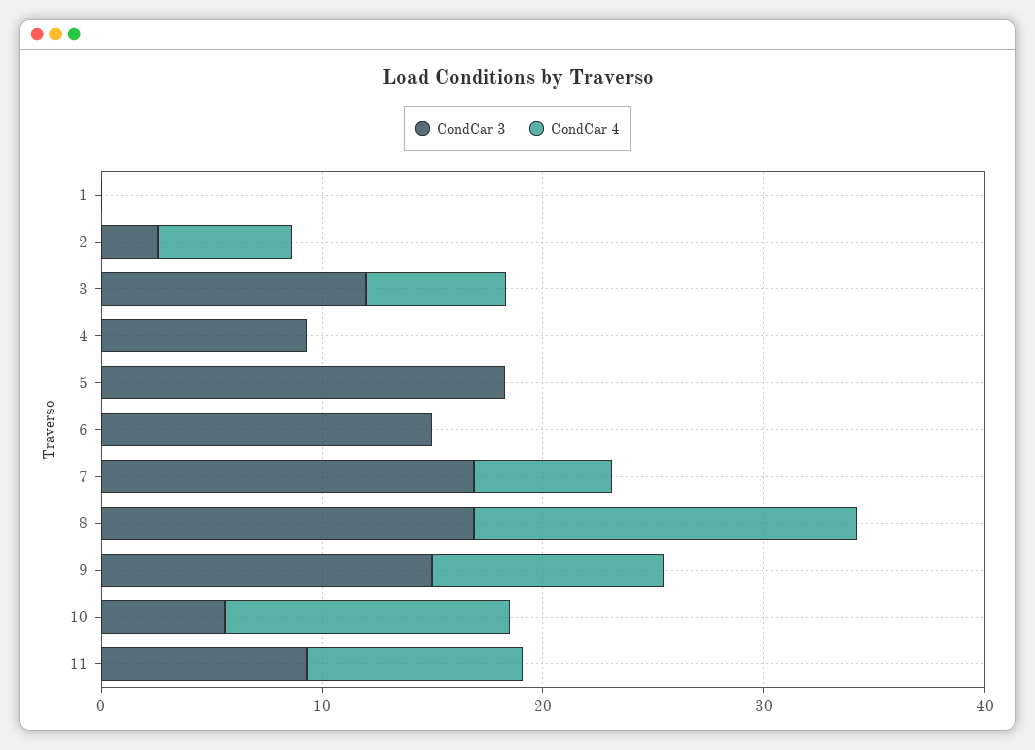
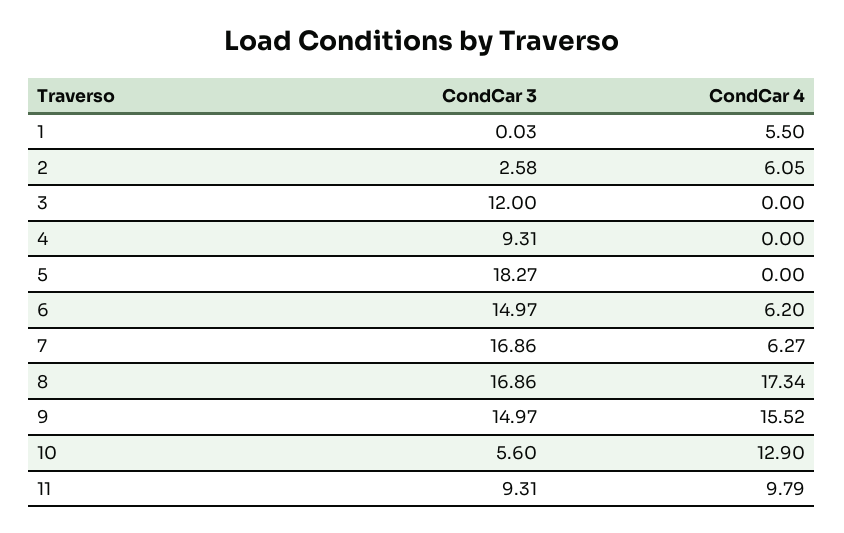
CondCar 4, 1: 0 -> 5.5
CondCar 4, 3: 6 -> 0
CondCar 4, 6: 0 -> 6.2
CondCar 4, 9: 10 -> 15.52

